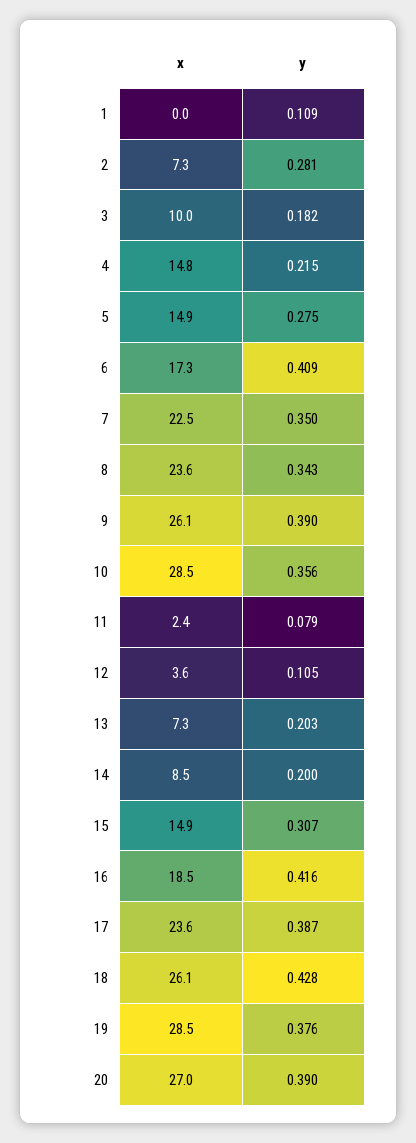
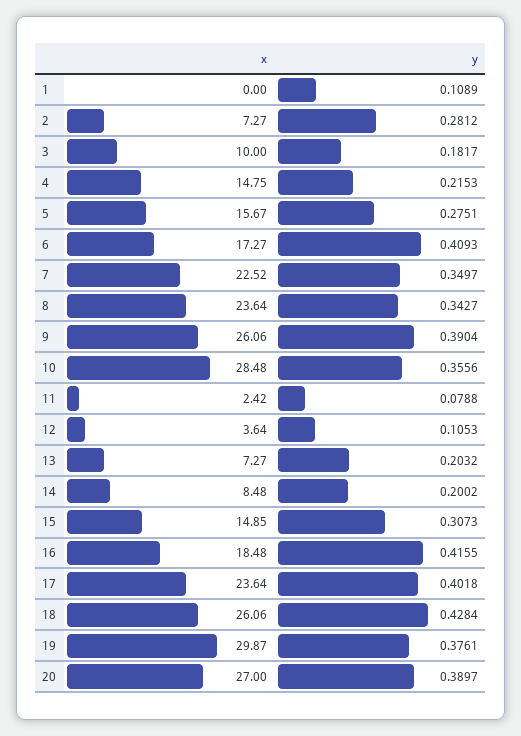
x, 5: 14.9 -> 15.67
y, 17: 0.387 -> 0.4018
x, 19: 28.5 -> 29.87

